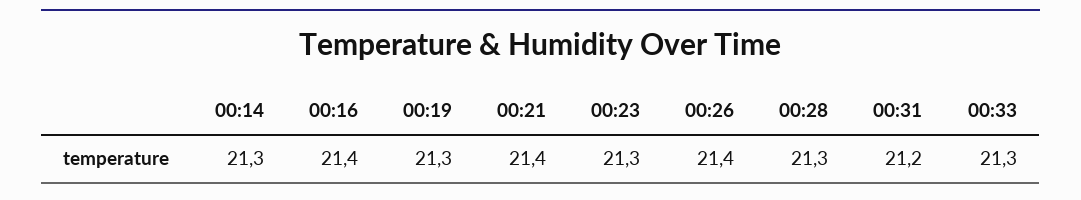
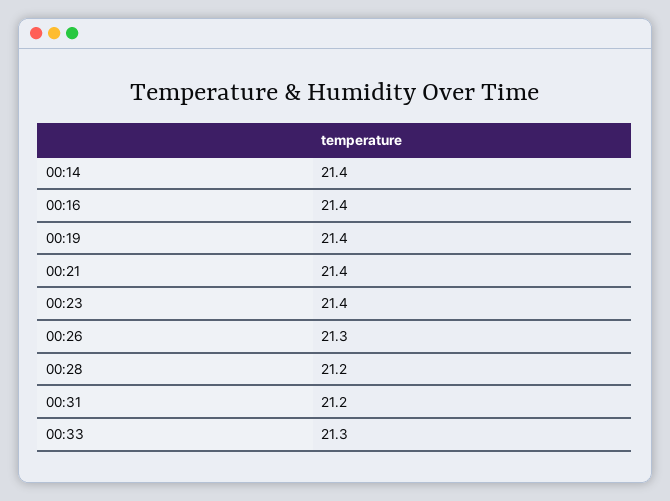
00:14: 21.3 -> 21.4
00:19: 21.3 -> 21.4
00:23: 21.3 -> 21.4
00:26: 21.4 -> 21.3
00:28: 21.3 -> 21.2

